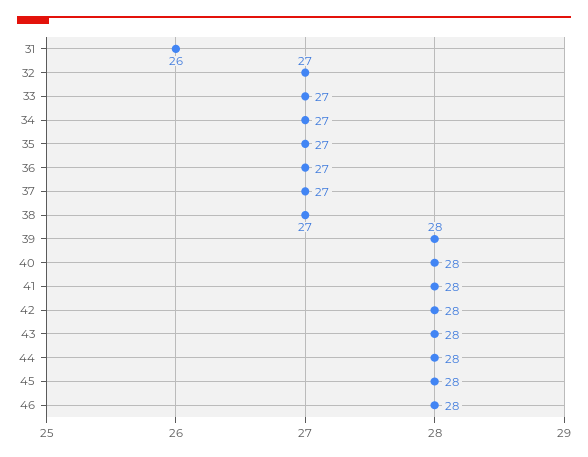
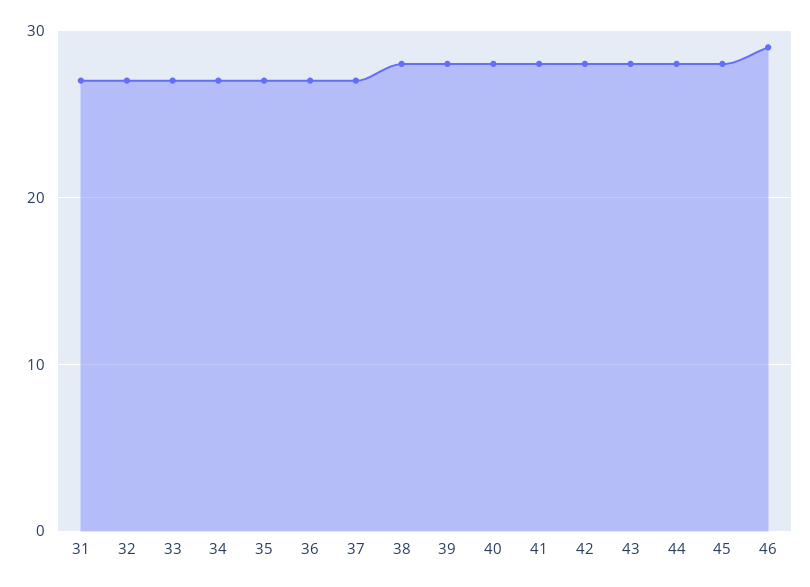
31: 26 -> 27
38: 27 -> 28
46: 28 -> 29

